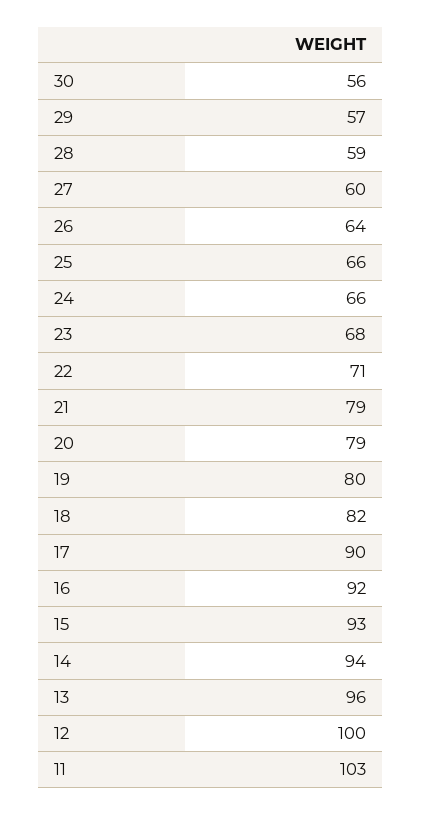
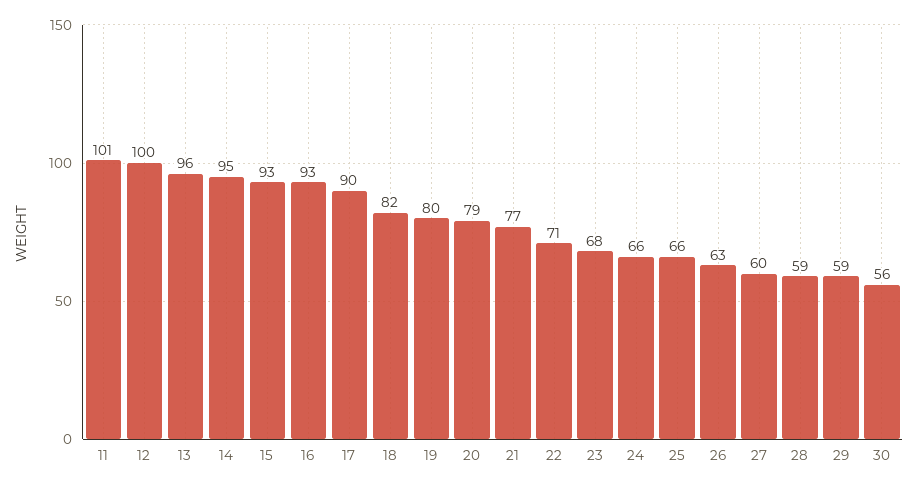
29: 57 -> 59
26: 64 -> 63
21: 79 -> 77
16: 92 -> 93
14: 94 -> 95
11: 103 -> 101

